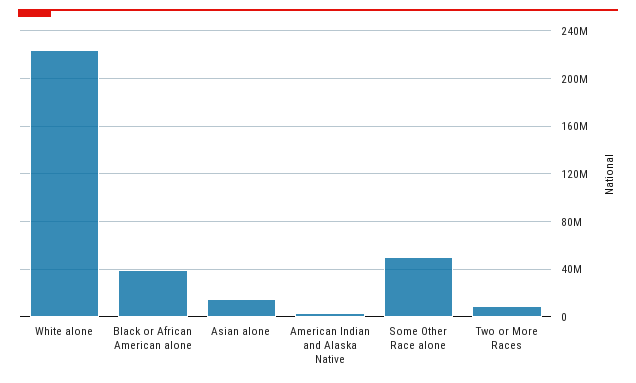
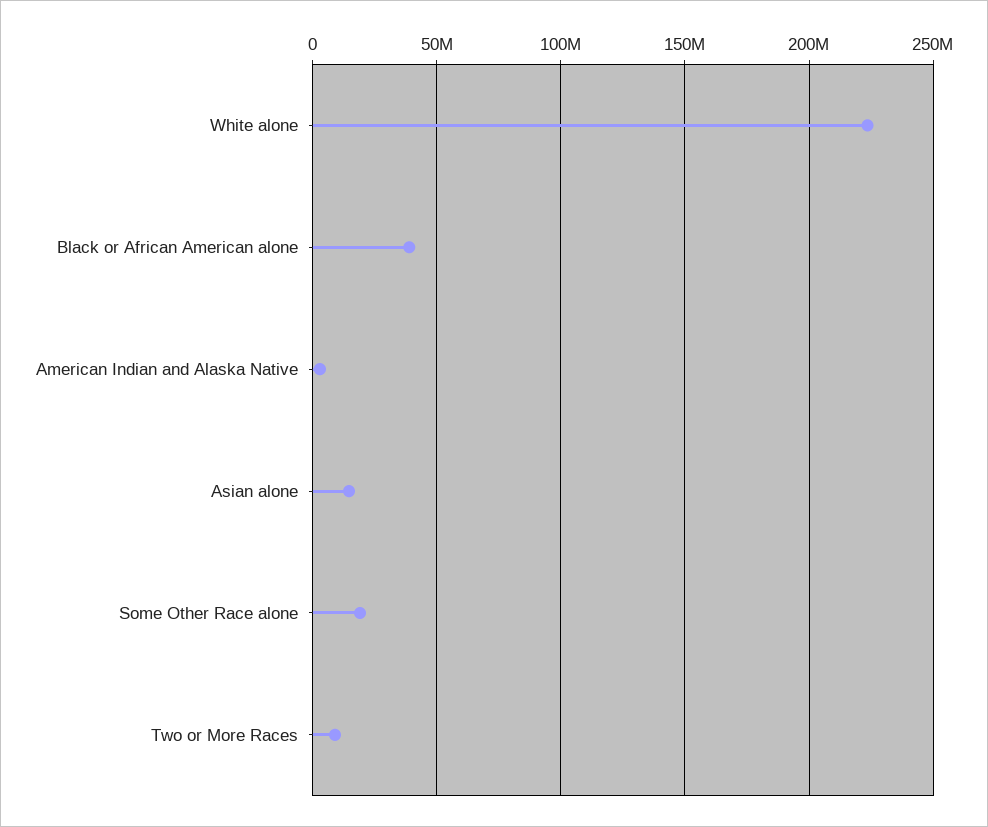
Some Other Race alone: 50000000 -> 20000000

